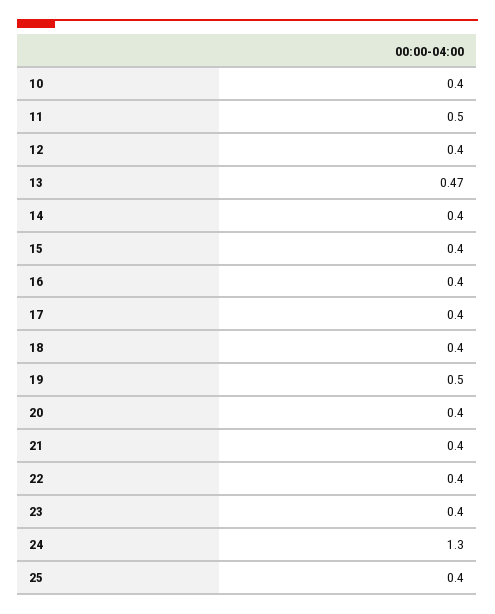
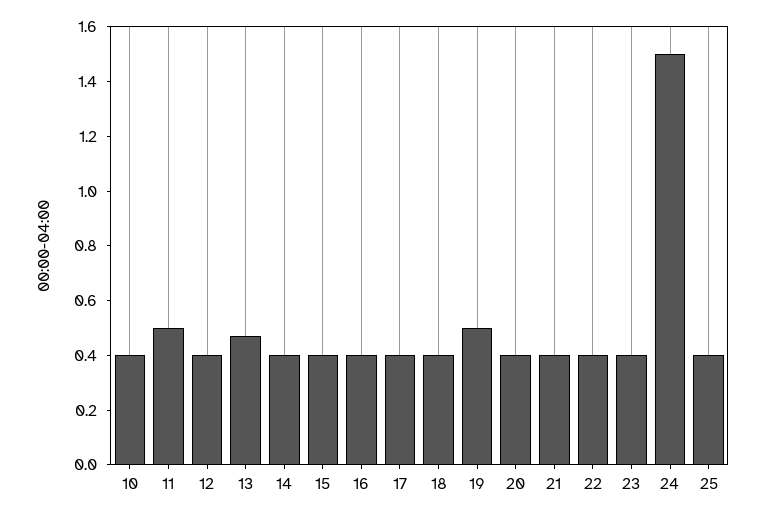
24: 1.3 -> 1.5

